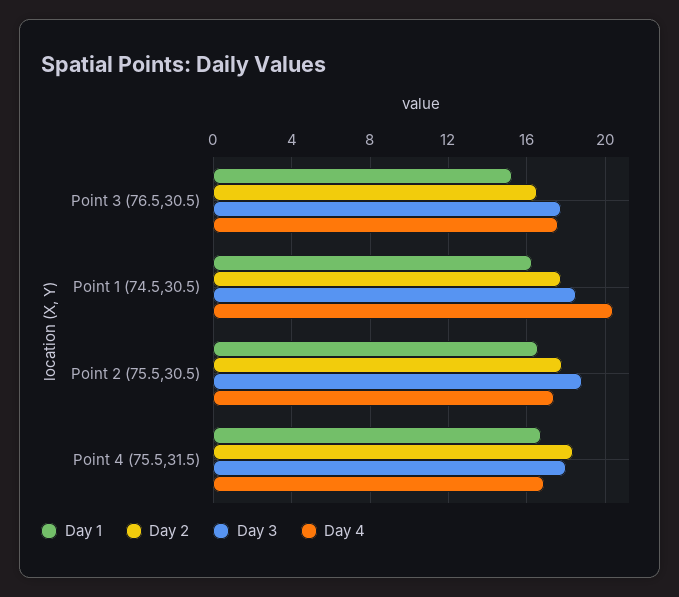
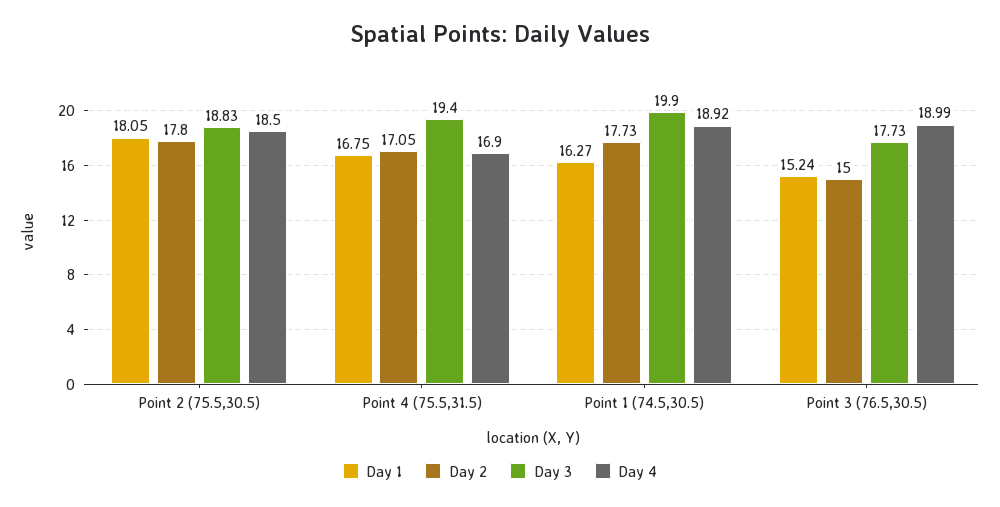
Day 2, Point 3 (76.5,30.5): 16.5 -> 15
Day 4, Point 3 (76.5,30.5): 17.5 -> 18.99
Day 3, Point 1 (74.5,30.5): 18.5 -> 19.9
Day 4, Point 1 (74.5,30.5): 20.5 -> 18.92
Day 1, Point 2 (75.5,30.5): 16.5 -> 18.05
Day 4, Point 2 (75.5,30.5): 17.5 -> 18.5
Day 2, Point 4 (75.5,31.5): 18.5 -> 17.05
Day 3, Point 4 (75.5,31.5): 18 -> 19.4

